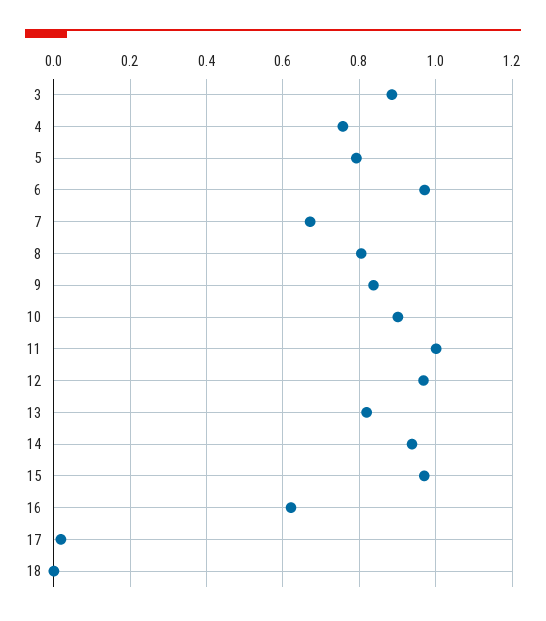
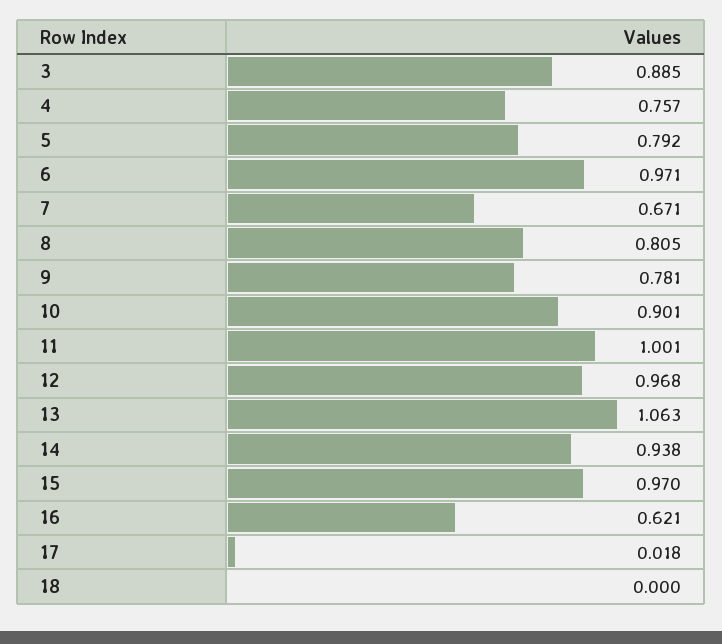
9: 0.84 -> 0.781
13: 0.82 -> 1.063

